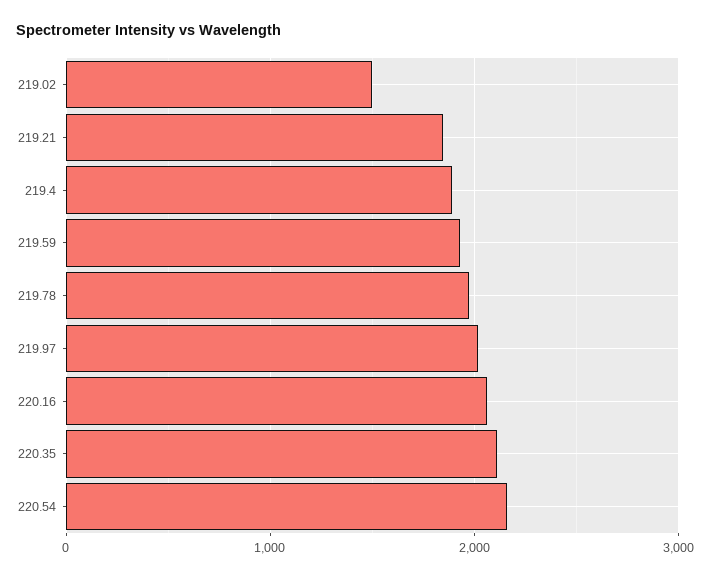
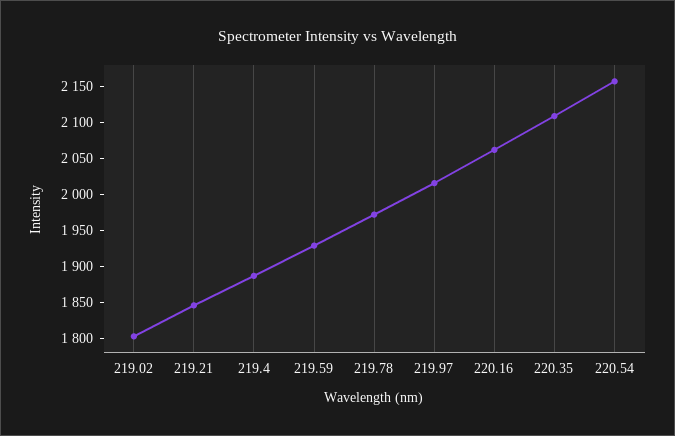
219.02: 1500 -> 1800

